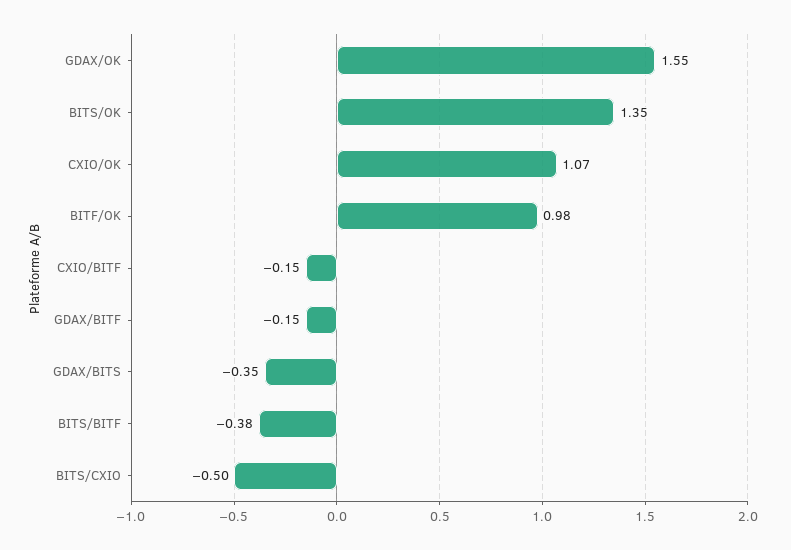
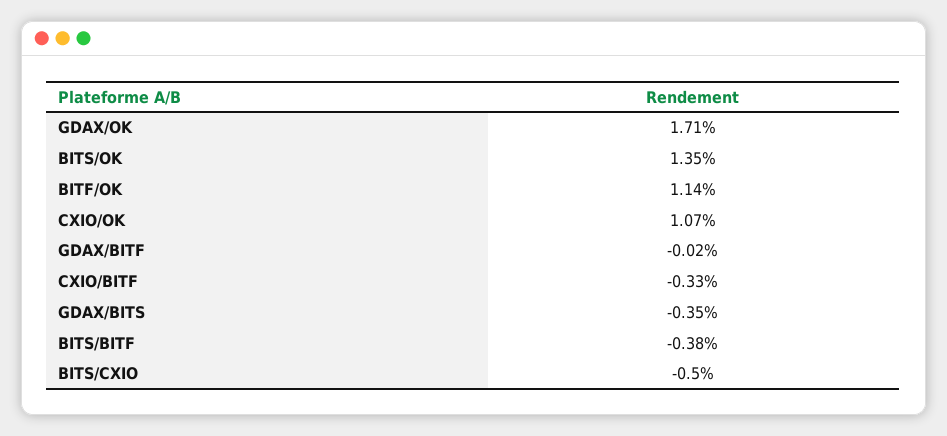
GDAX/OK: 1.55 -> 1.71
BITF/OK: 0.98 -> 1.14
CXIO/BITF: -0.15 -> -0.33
GDAX/BITF: -0.15 -> -0.02

